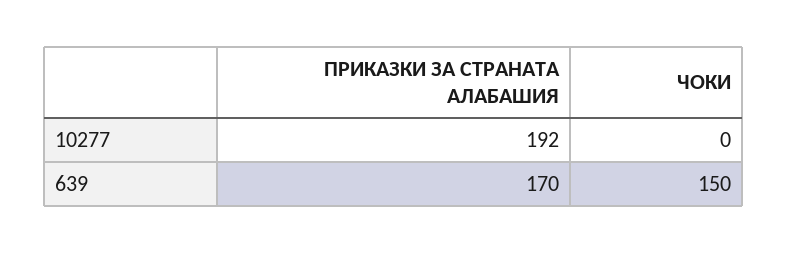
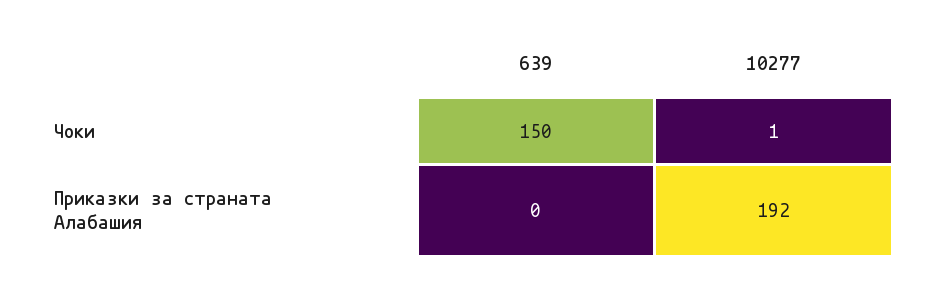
ЧОКИ, 10277: 0 -> 1
ПРИКАЗКИ ЗА СТРАНАТА АЛАБАШИЯ, 639: 170 -> 0

